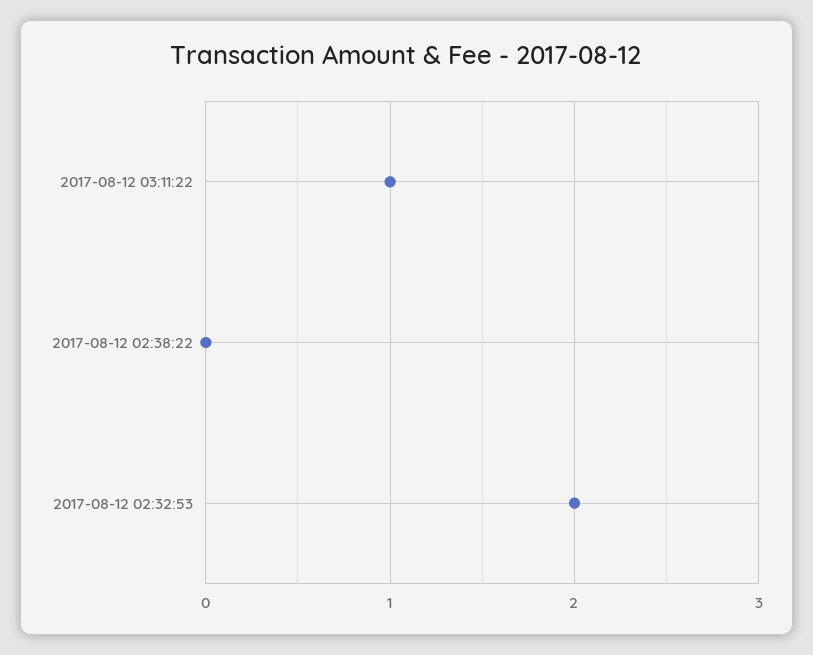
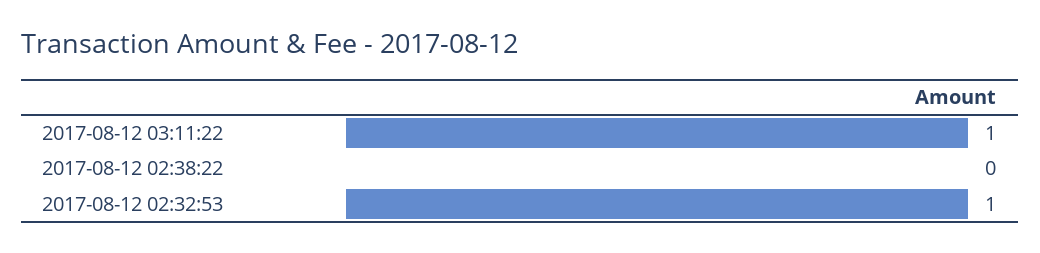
2017-08-12 02:32:53: 2 -> 1

